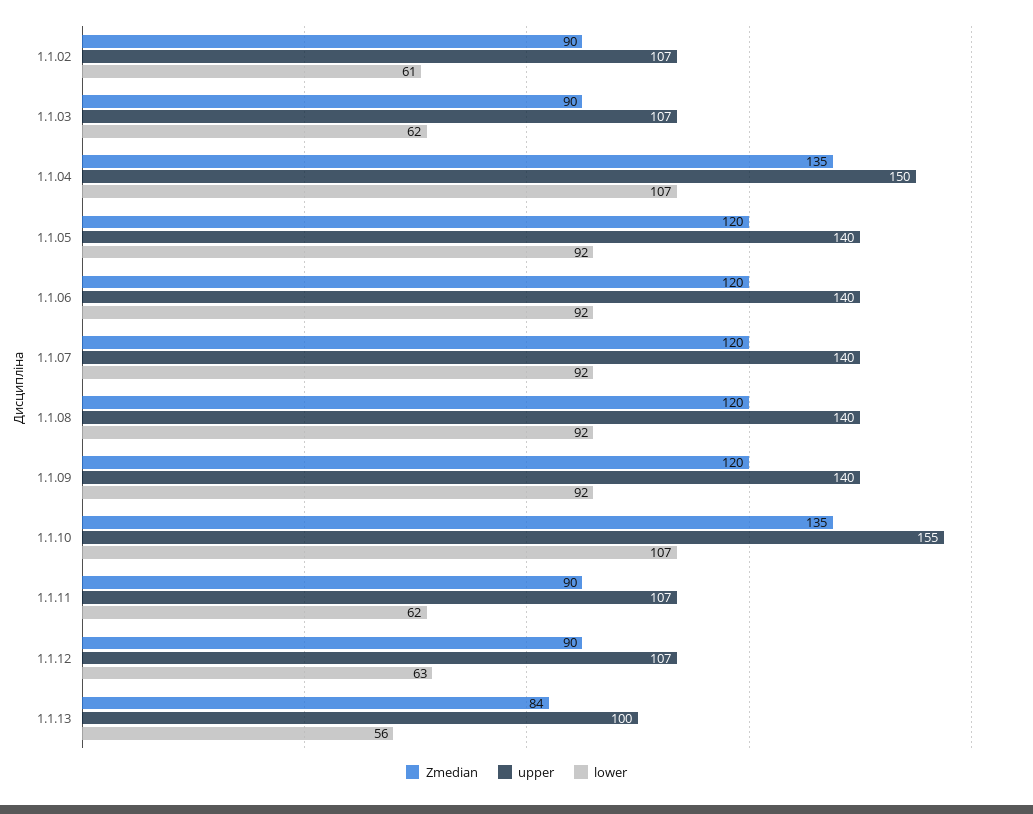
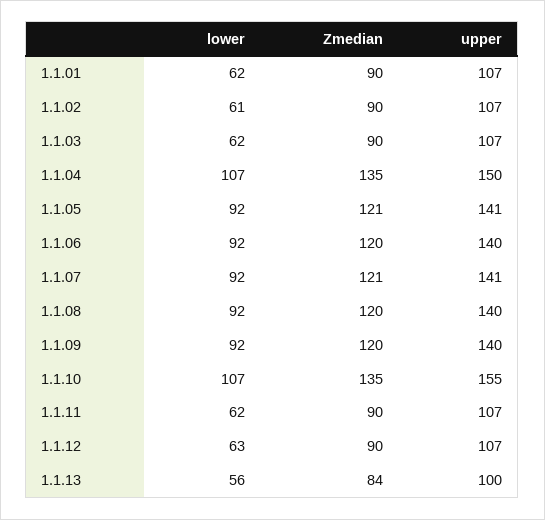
Zmedian, 1.1.05: 120 -> 121
upper, 1.1.05: 140 -> 141
Zmedian, 1.1.07: 120 -> 121
upper, 1.1.07: 140 -> 141
lower, 1.1.01: none -> 62
Zmedian, 1.1.01: none -> 90
upper, 1.1.01: none -> 107

